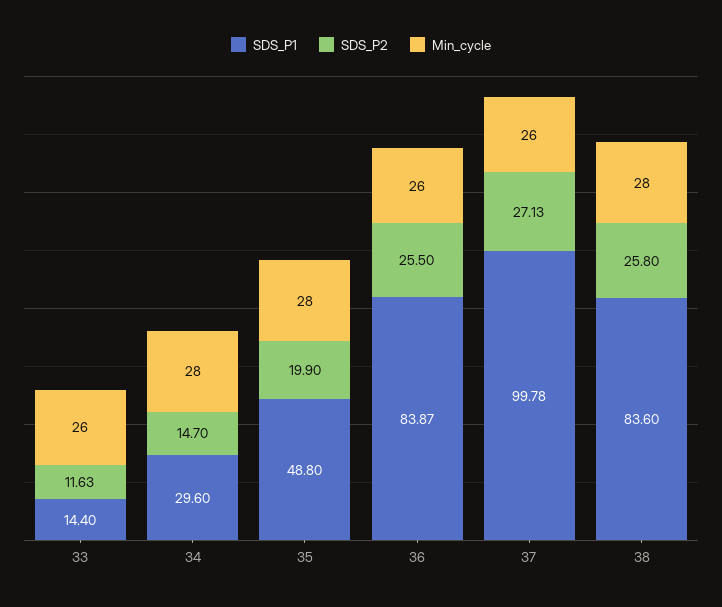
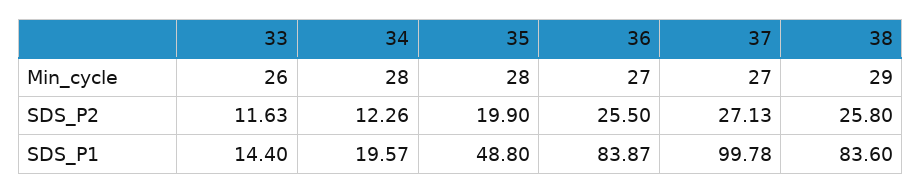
SDS_P1, 34: 29.6 -> 19.57
SDS_P2, 34: 14.7 -> 12.26
Min_cycle, 36: 26 -> 27
Min_cycle, 37: 26 -> 27
Min_cycle, 38: 28 -> 29

